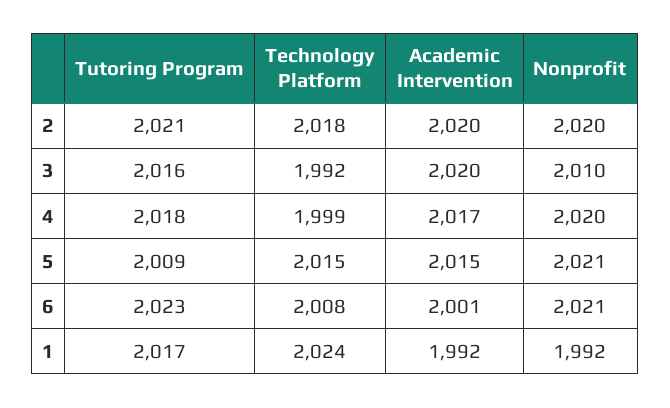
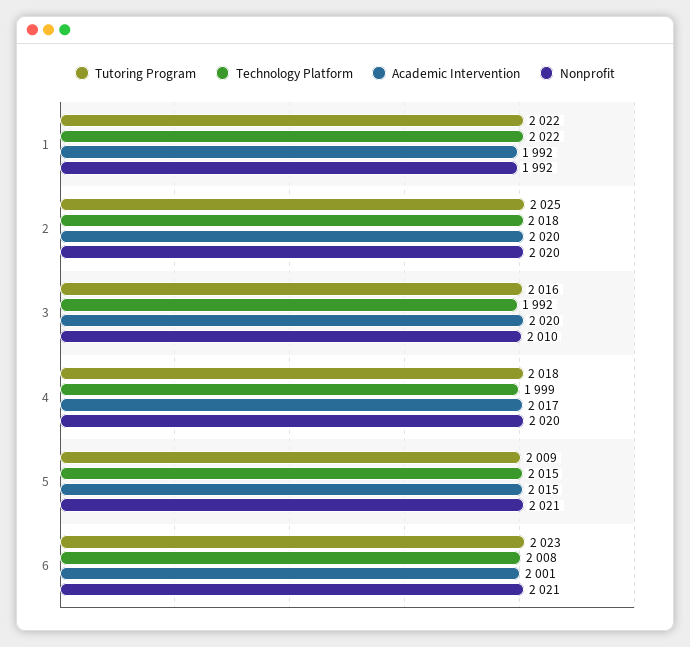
Tutoring Program, 2: 2021 -> 2025
Tutoring Program, 1: 2017 -> 2022
Technology Platform, 1: 2024 -> 2022

